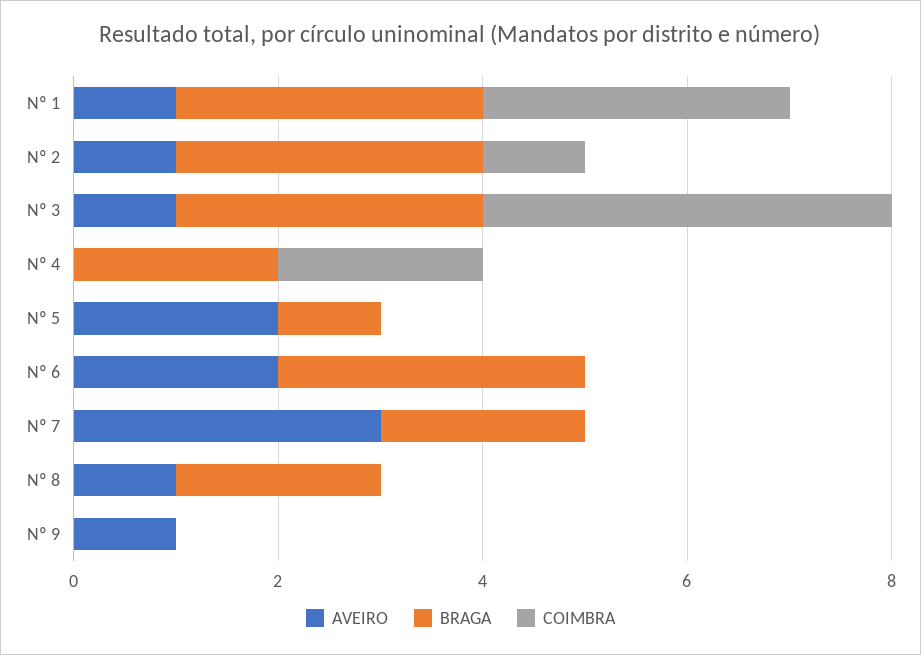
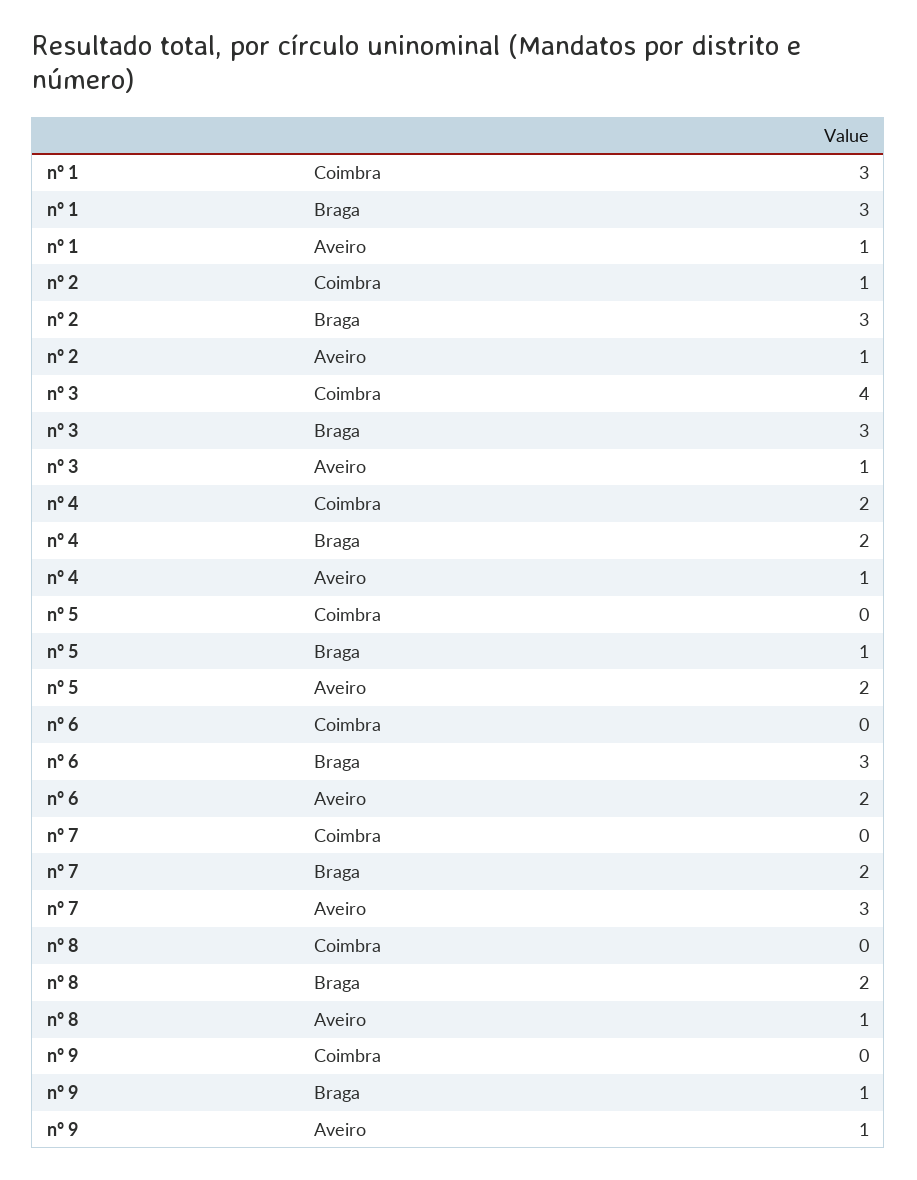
AVEIRO, Nº 4: 0 -> 1
BRAGA, Nº 9: 0 -> 1

